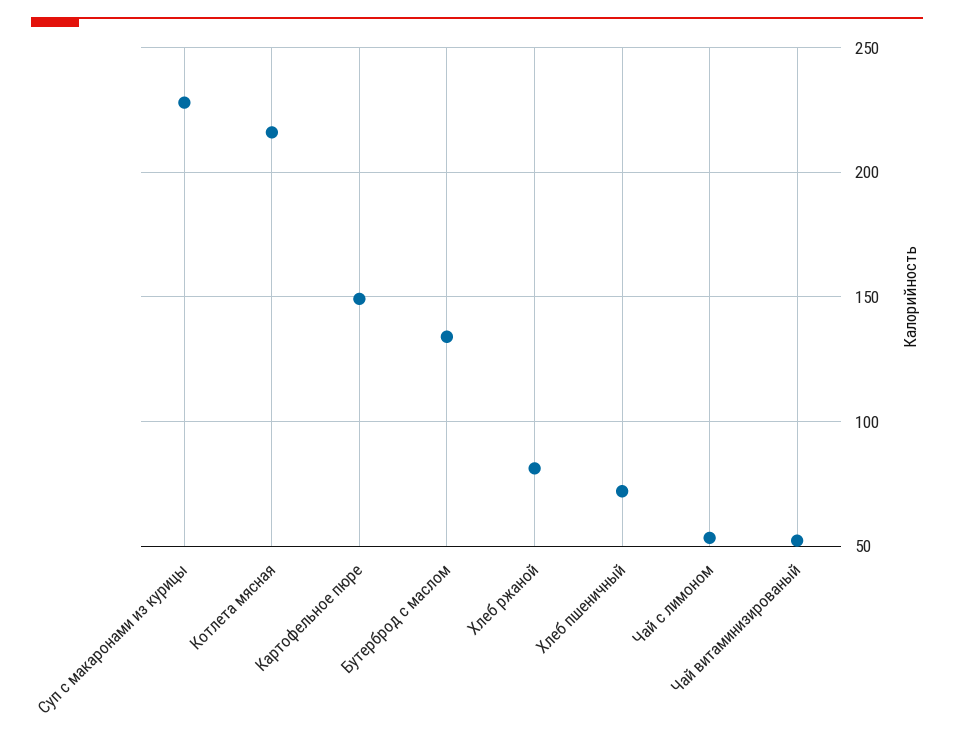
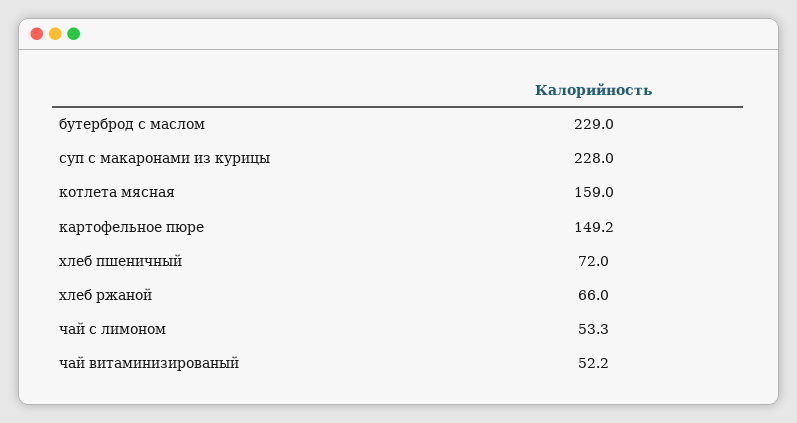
Котлета мясная: 215 -> 159
Бутерброд с маслом: 135 -> 229
Хлеб ржаной: 80 -> 66

